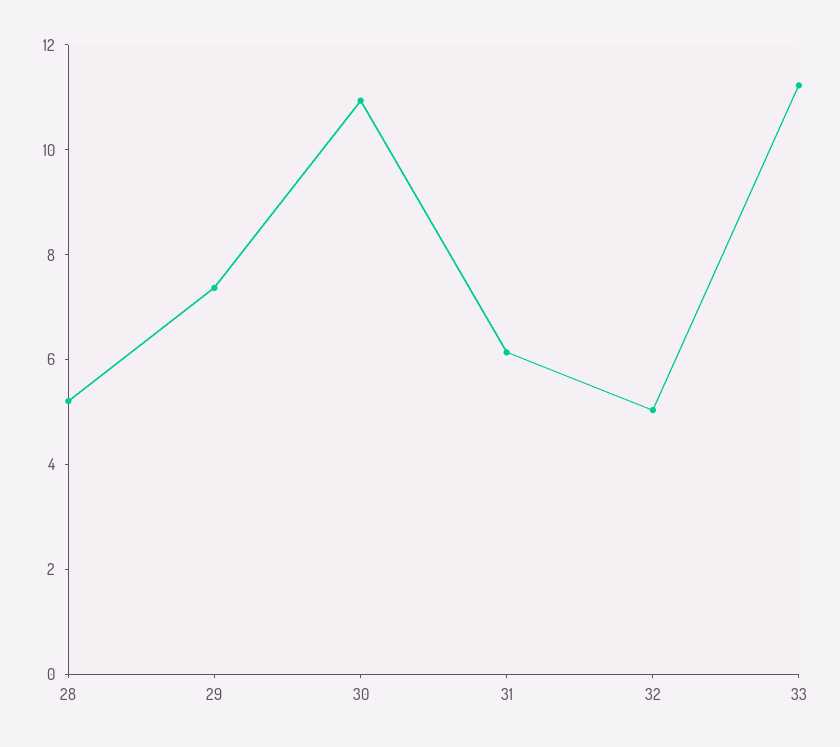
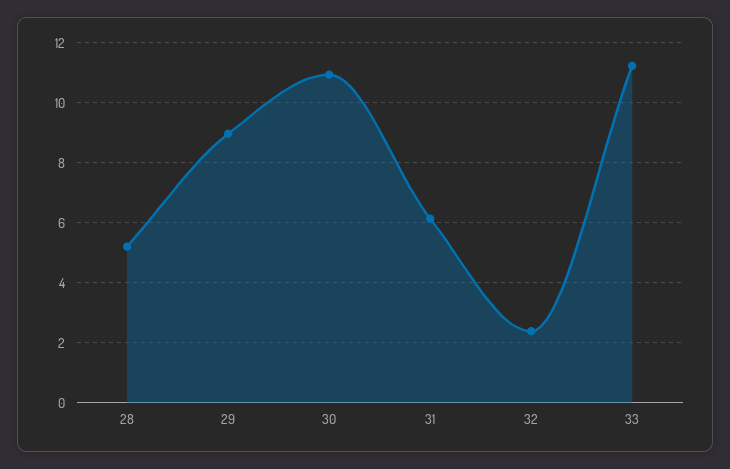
29: 7.5 -> 9
32: 5 -> 2.4

